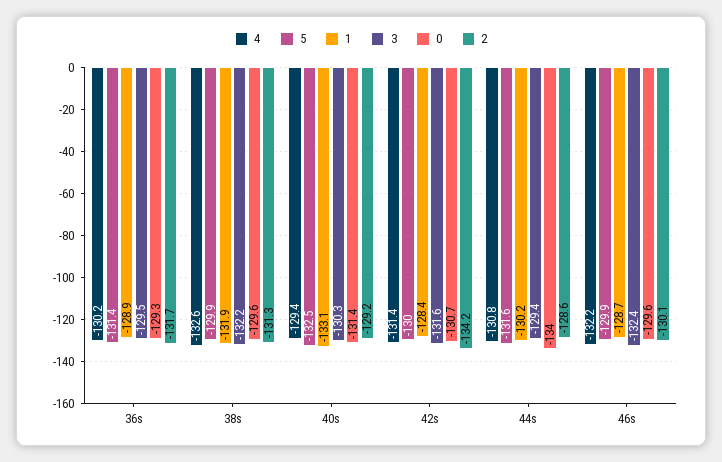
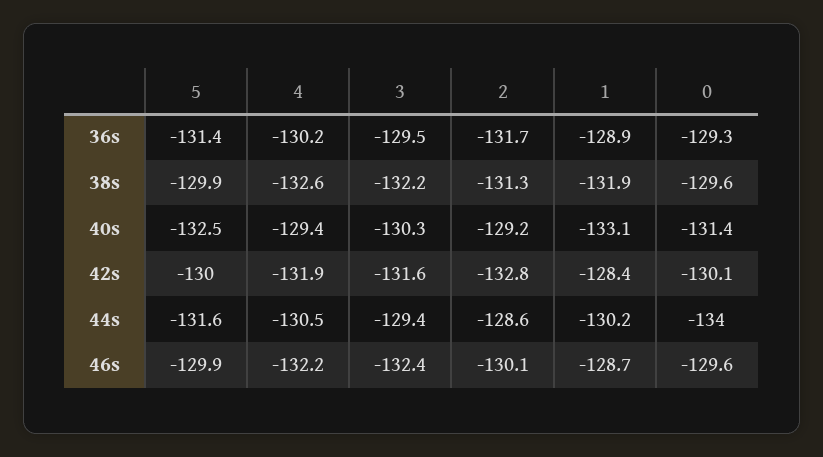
4, 42s: -131.4 -> -131.9
0, 42s: -130.7 -> -130.1
2, 42s: -134.2 -> -132.8
4, 44s: -130.8 -> -130.5

